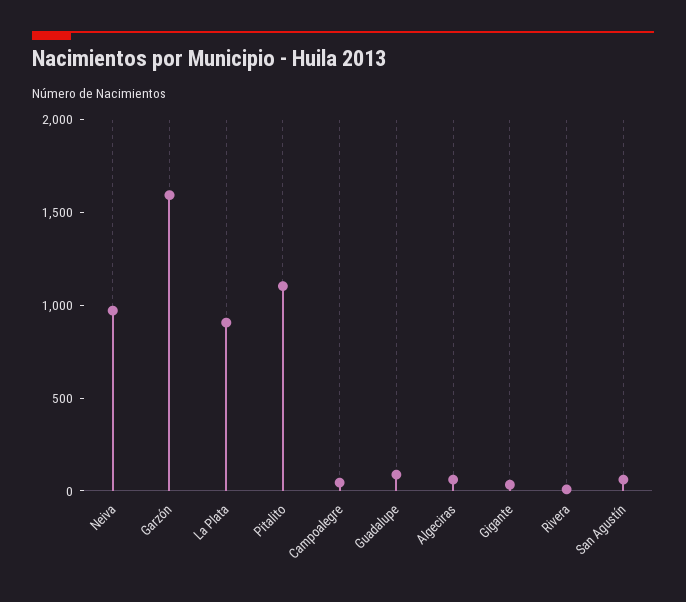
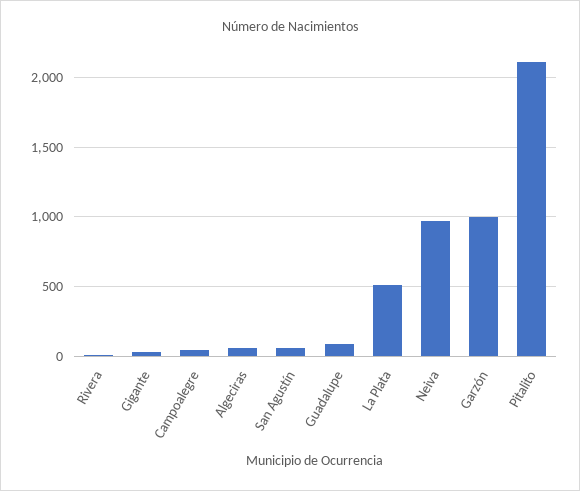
Garzón: 1600 -> 1000
La Plata: 900 -> 500
Pitalito: 1100 -> 2100

